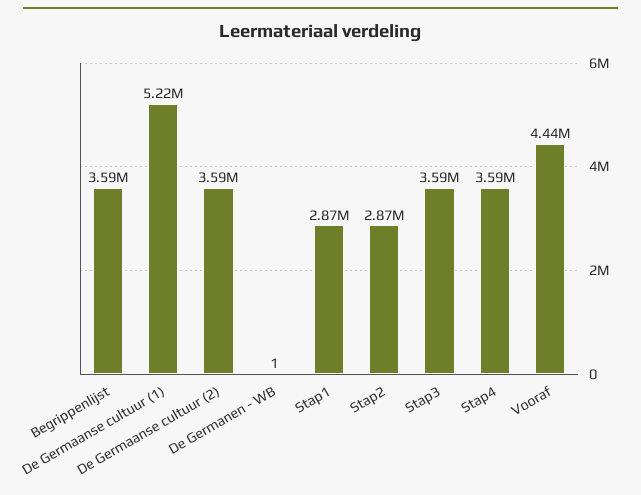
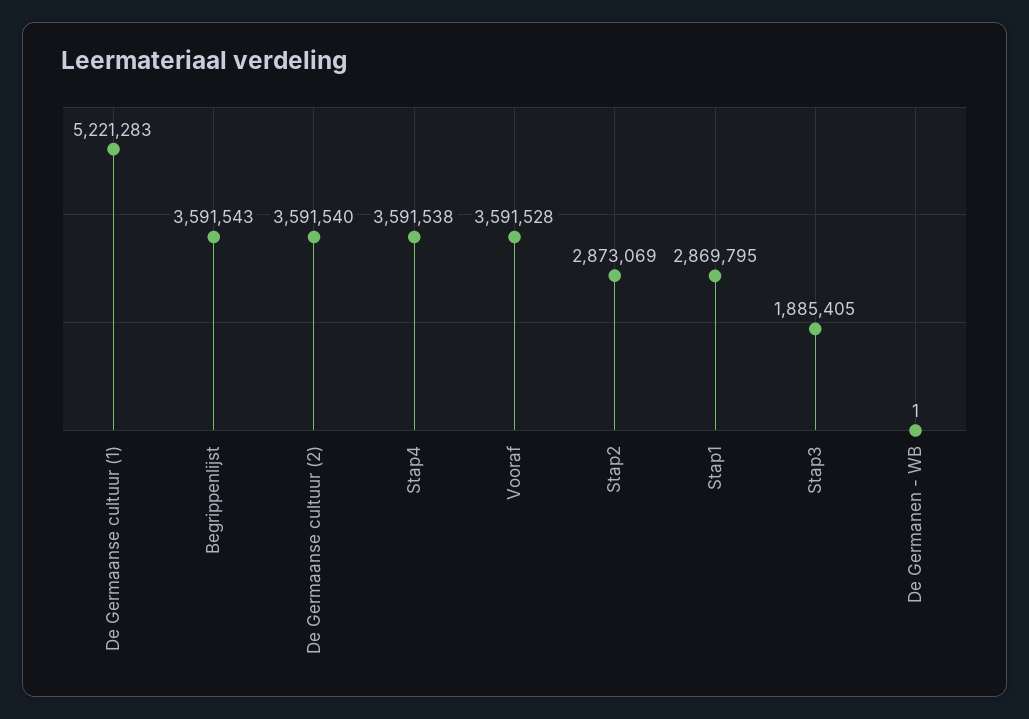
Stap3: 3590000 -> 1885405
Vooraf: 4440000 -> 3591528

